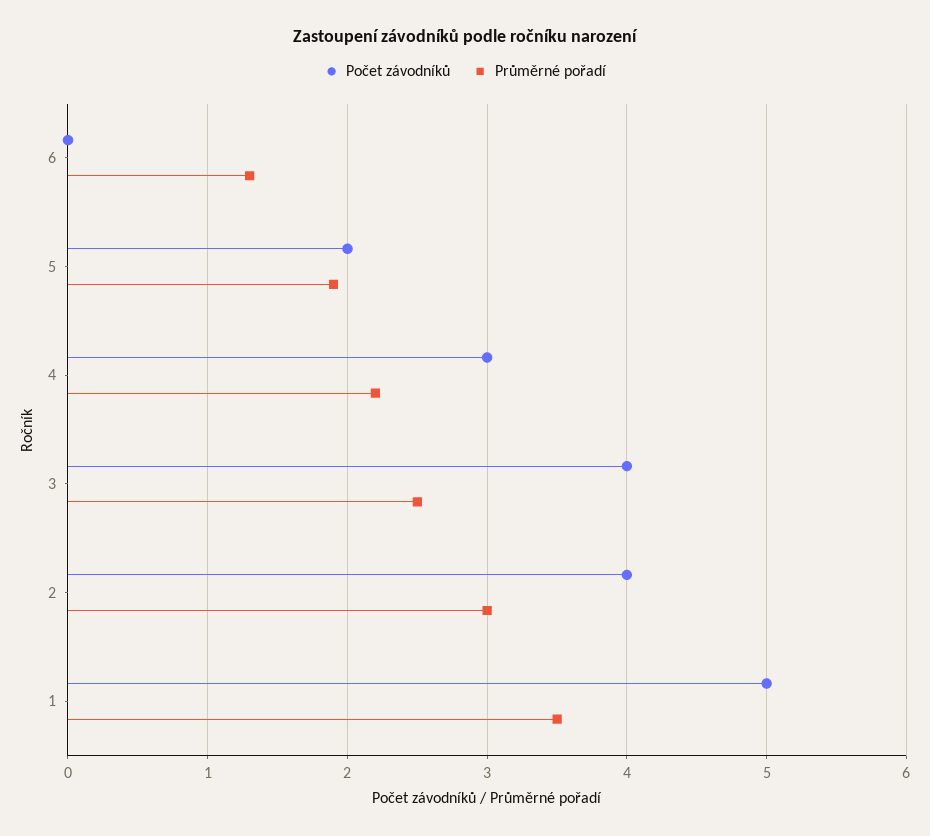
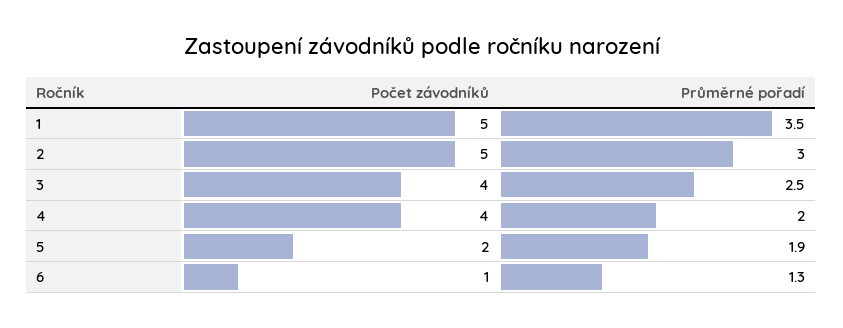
Počet závodníků, 6: 0 -> 1
Počet závodníků, 4: 3 -> 4
Průměrné pořadí, 4: 2.2 -> 2
Počet závodníků, 2: 4 -> 5

